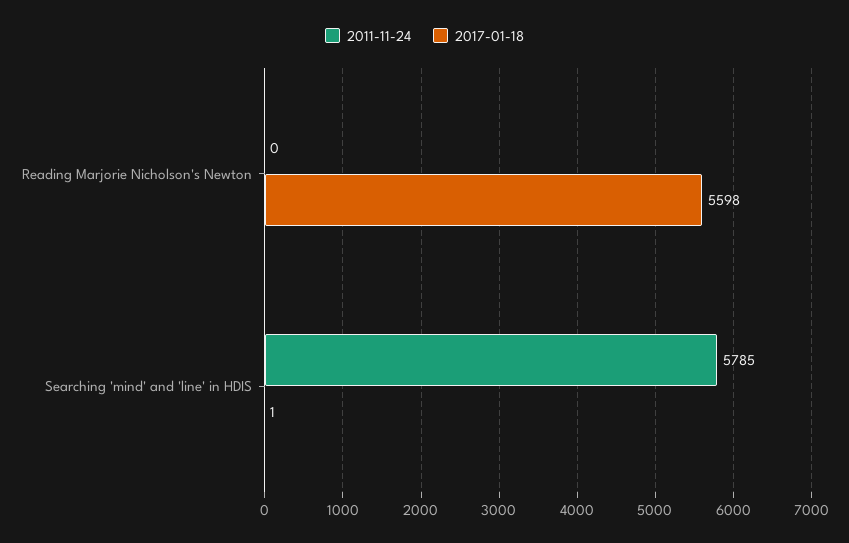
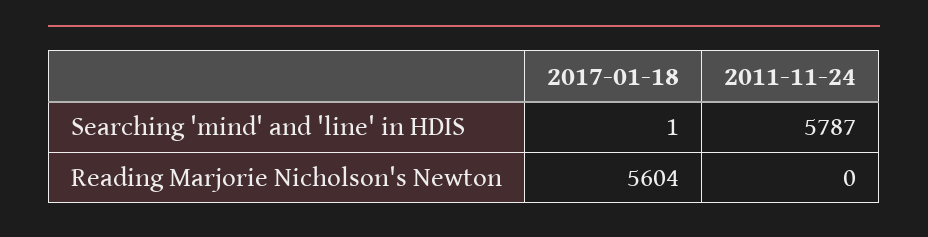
2017-01-18, Reading Marjorie Nicholson's Newton: 5598 -> 5604
2011-11-24, Searching 'mind' and 'line' in HDIS: 5785 -> 5787

